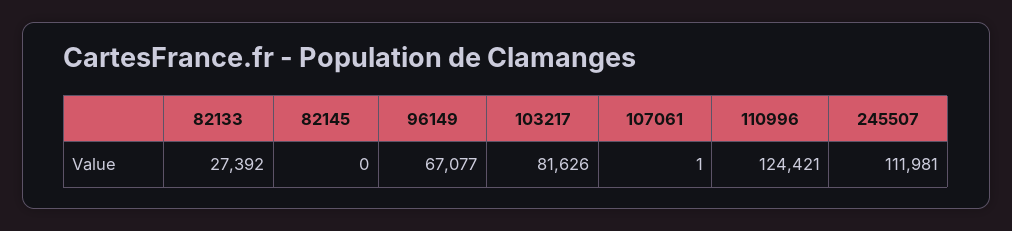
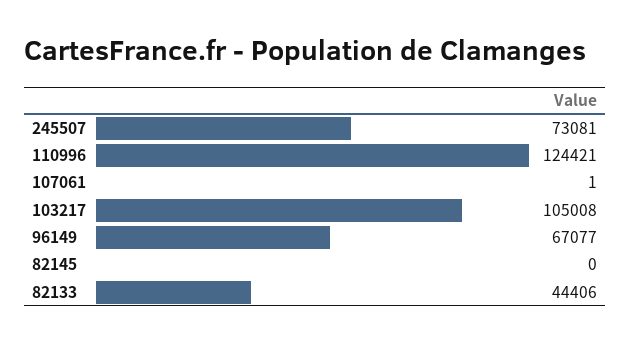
82133: 27392 -> 44406
103217: 81626 -> 105008
245507: 111981 -> 73081

